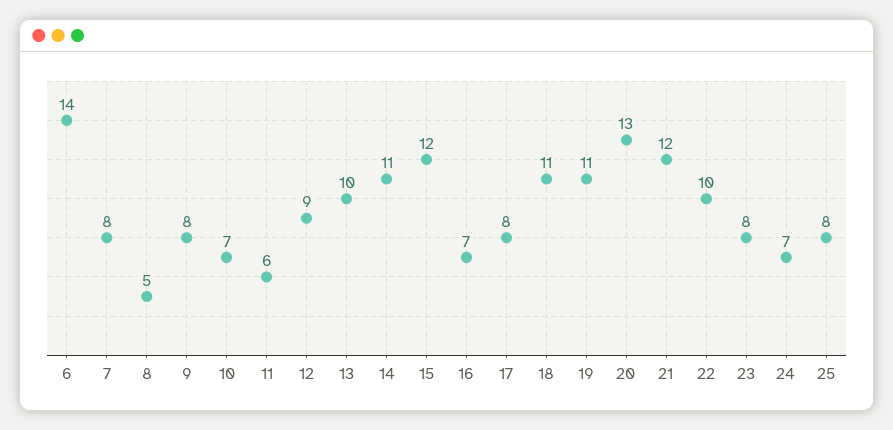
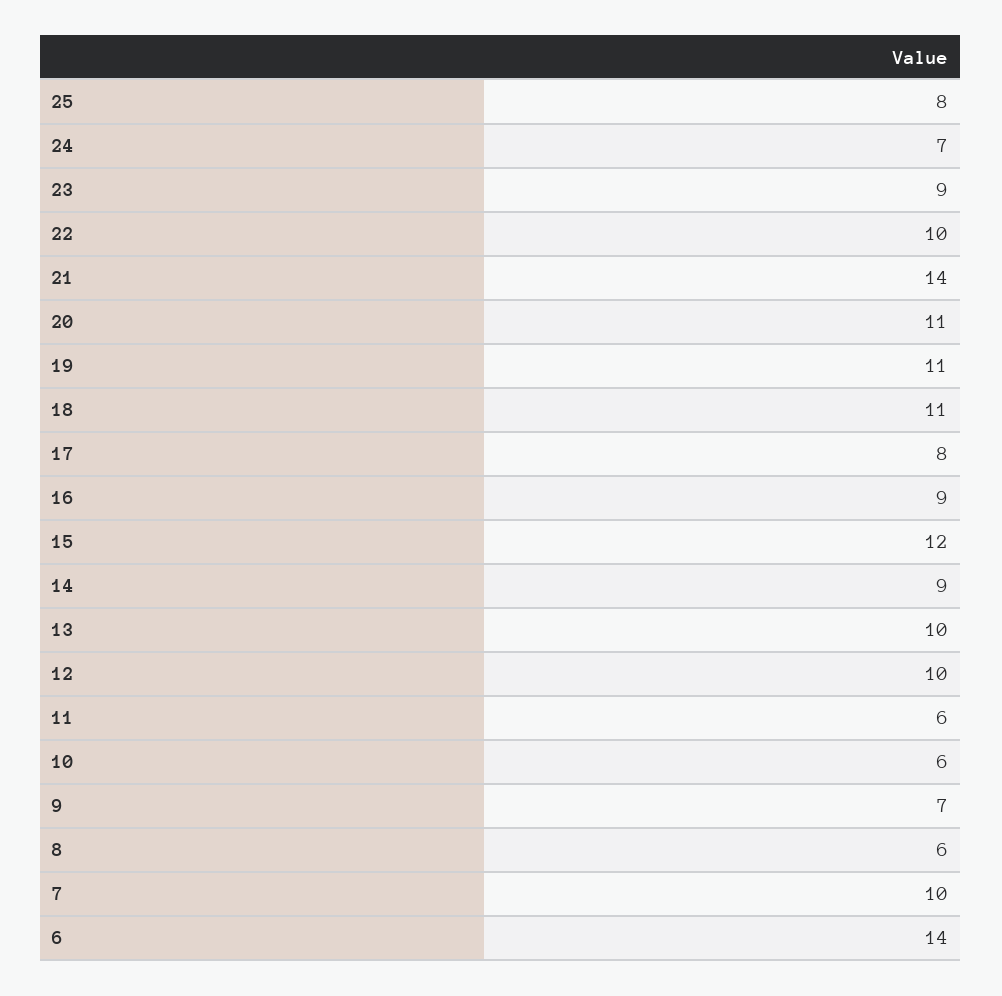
7: 8 -> 10
8: 5 -> 6
9: 8 -> 7
10: 7 -> 6
12: 9 -> 10
14: 11 -> 9
16: 7 -> 9
20: 13 -> 11
21: 12 -> 14
23: 8 -> 9

